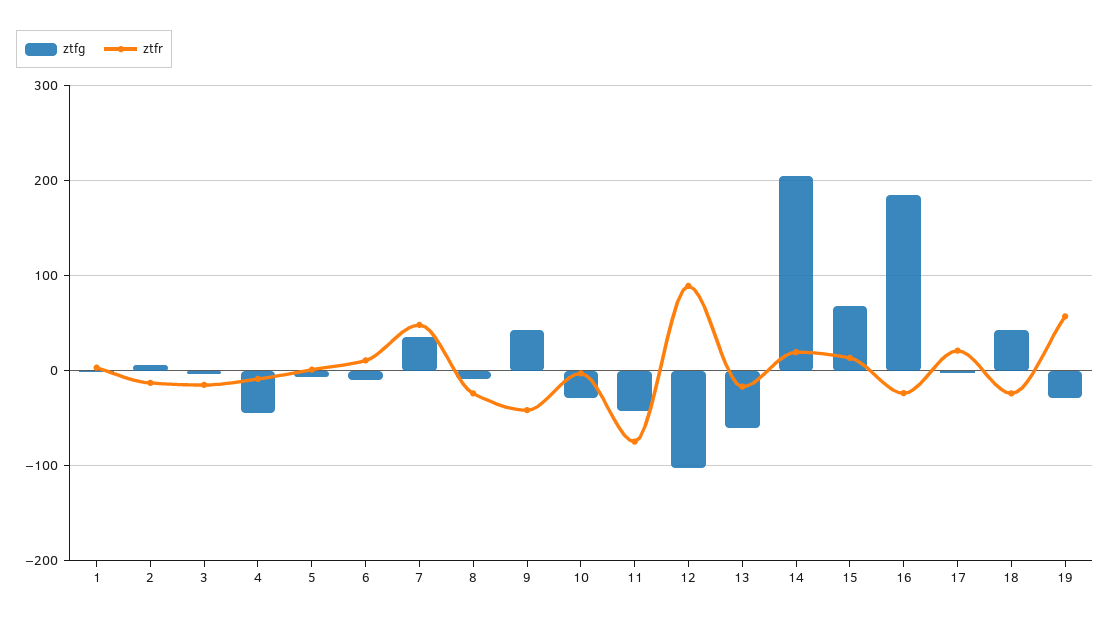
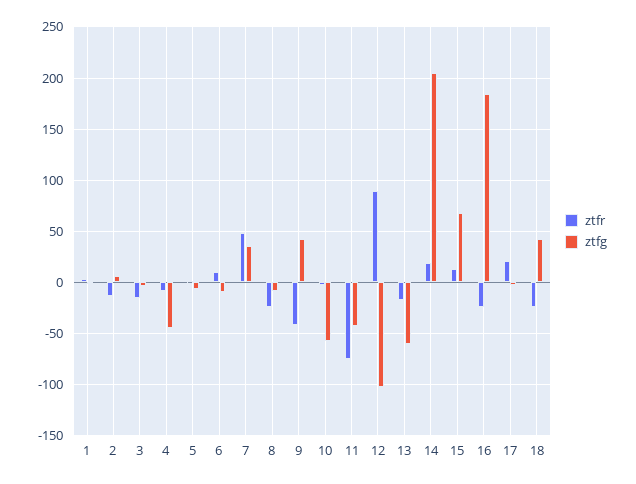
ztfg, 10: -30 -> -60
ztfg, 19: -30 -> none
ztfr, 19: 60 -> none

